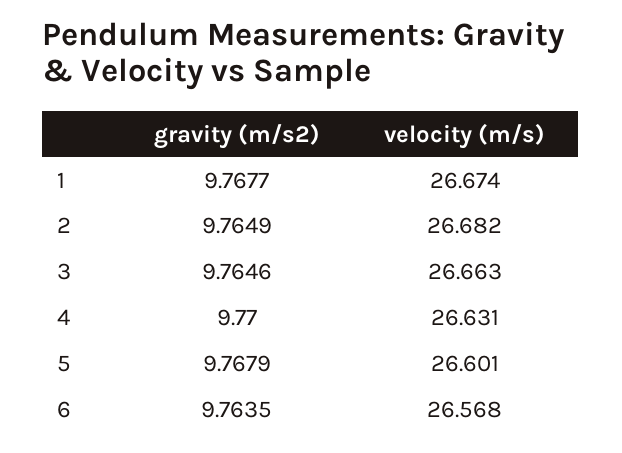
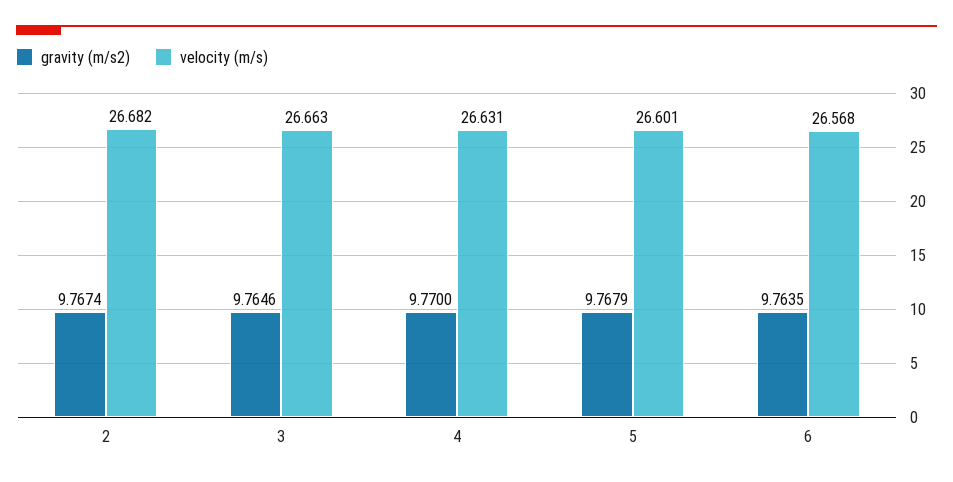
gravity (m/s2), 1: 9.7677 -> none
velocity (m/s), 1: 26.674 -> none
gravity (m/s2), 2: 9.7649 -> 9.7674

